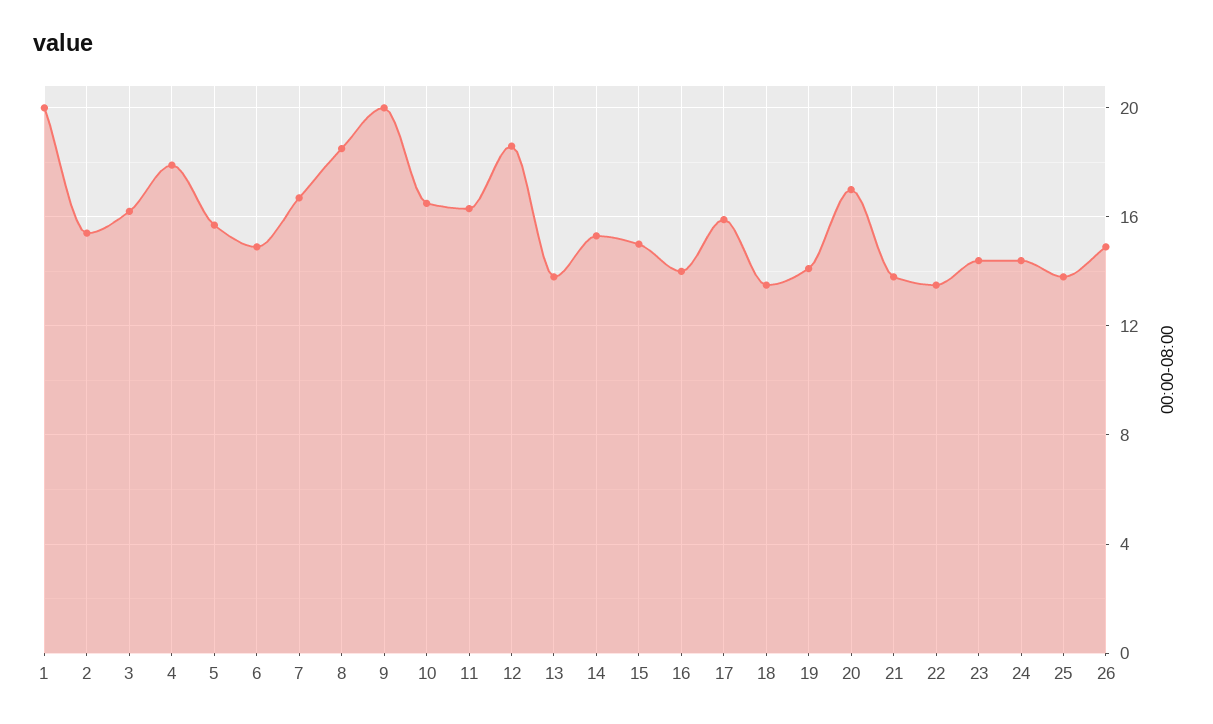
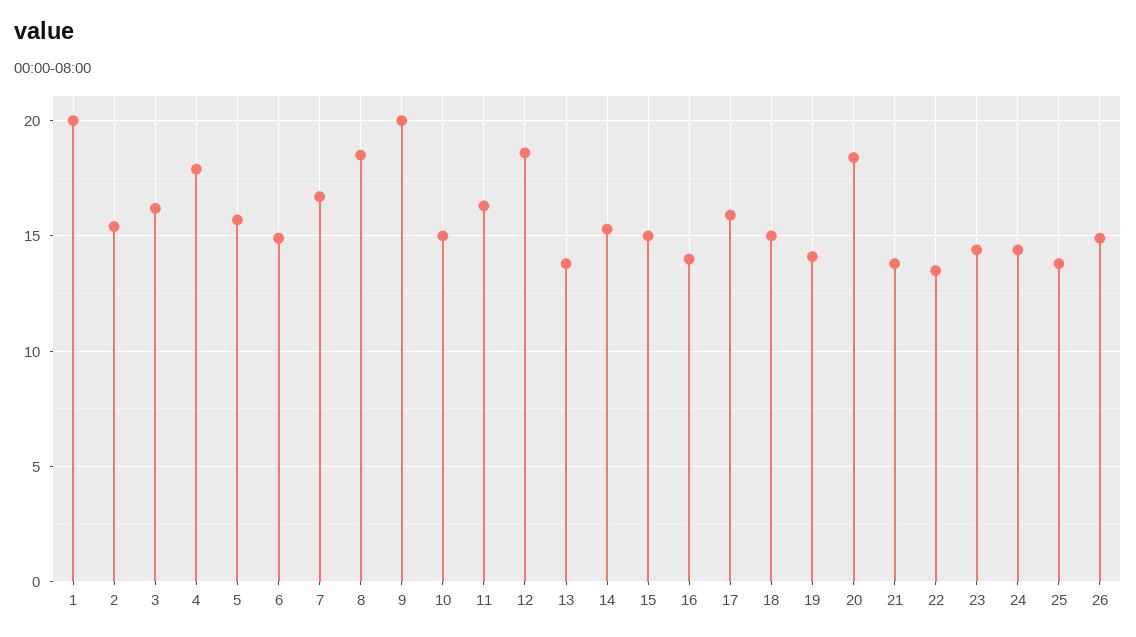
10: 16.5 -> 15
18: 13.5 -> 15
20: 17 -> 18.5

